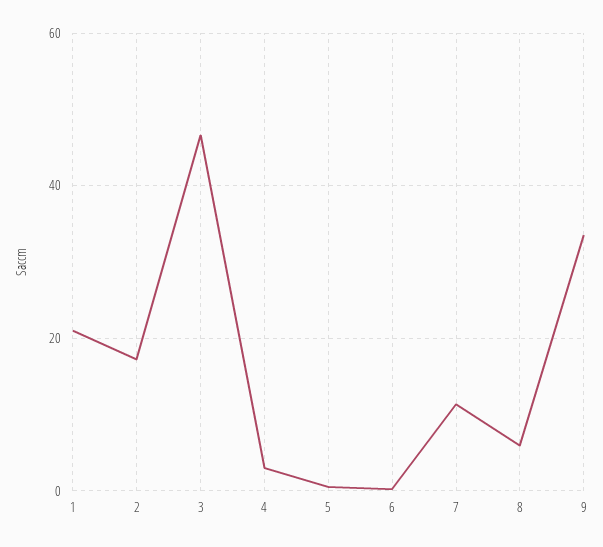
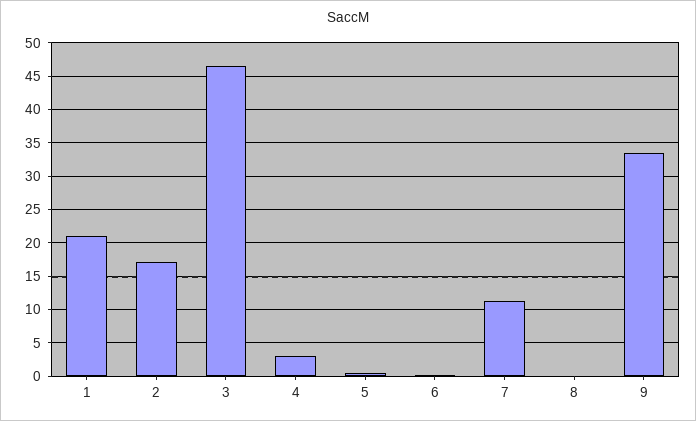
8: 6 -> 0

